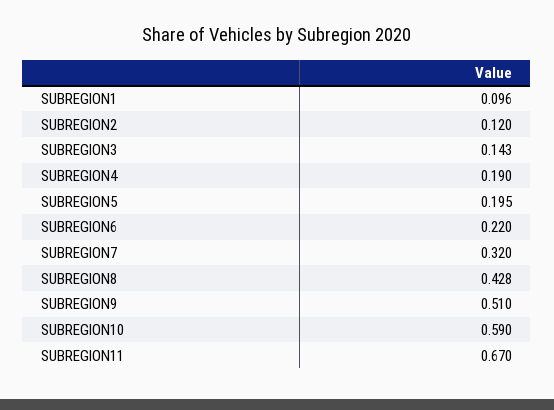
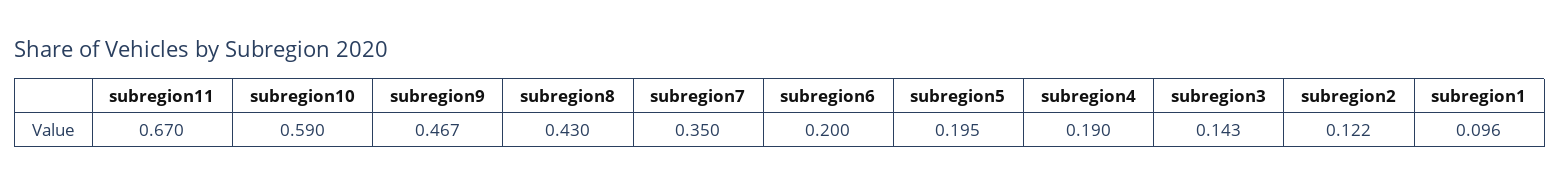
SUBREGION2: 0.12 -> 0.122
SUBREGION6: 0.22 -> 0.2
SUBREGION7: 0.32 -> 0.35
SUBREGION8: 0.428 -> 0.43
SUBREGION9: 0.51 -> 0.467

